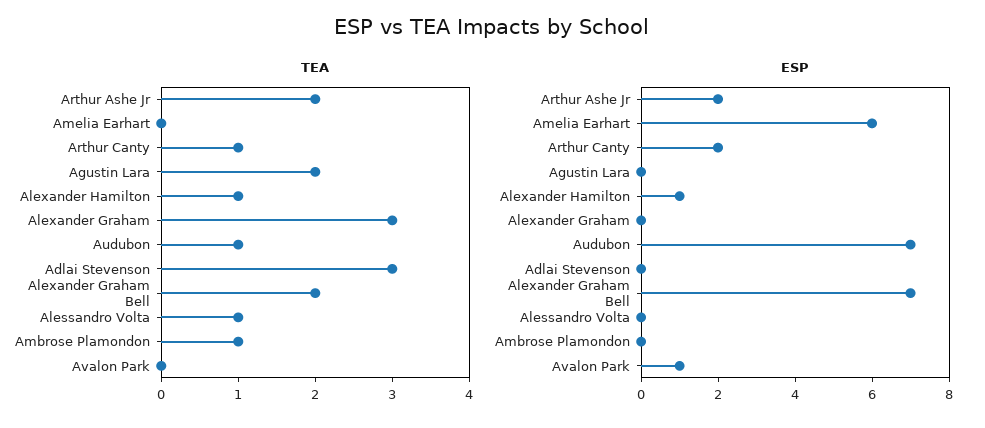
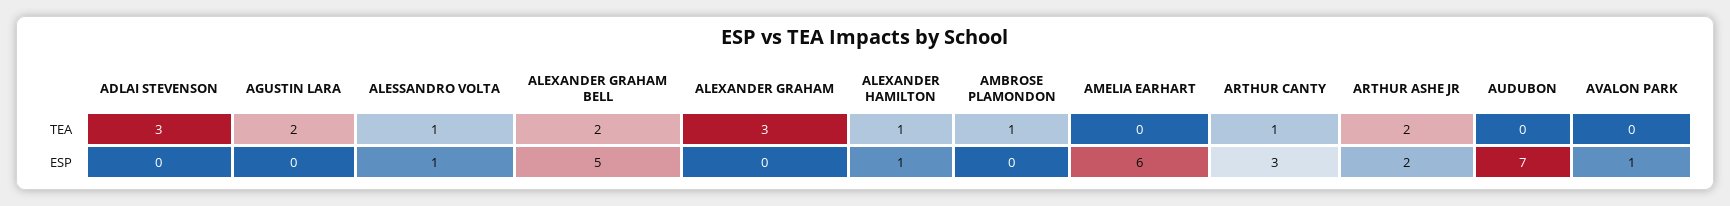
TEA, Audubon: 1 -> 0
ESP, Arthur Canty: 2 -> 3
ESP, Alexander Graham Bell: 7 -> 5
ESP, Alessandro Volta: 0 -> 1

